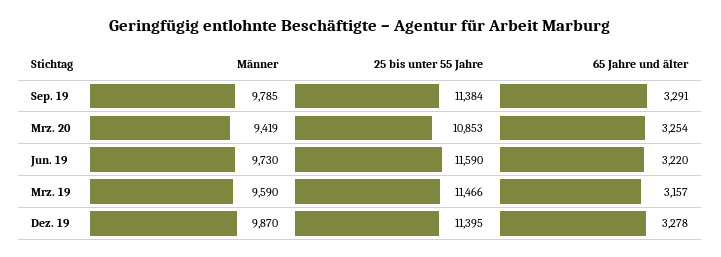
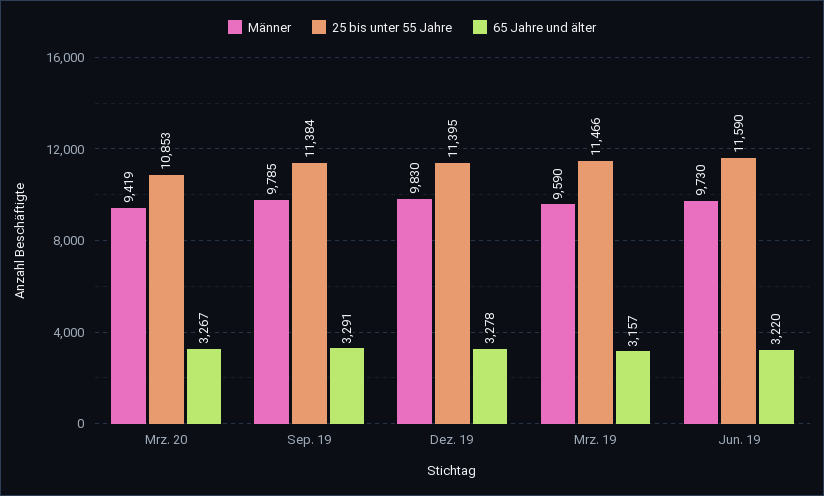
65 Jahre und älter, Mrz. 20: 3254 -> 3267
Männer, Dez. 19: 9870 -> 9830

